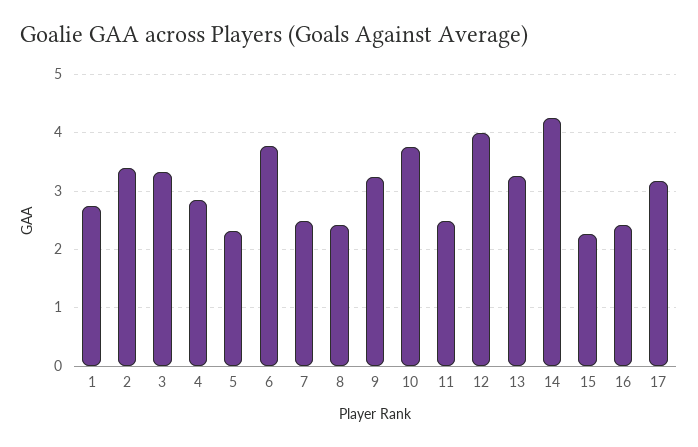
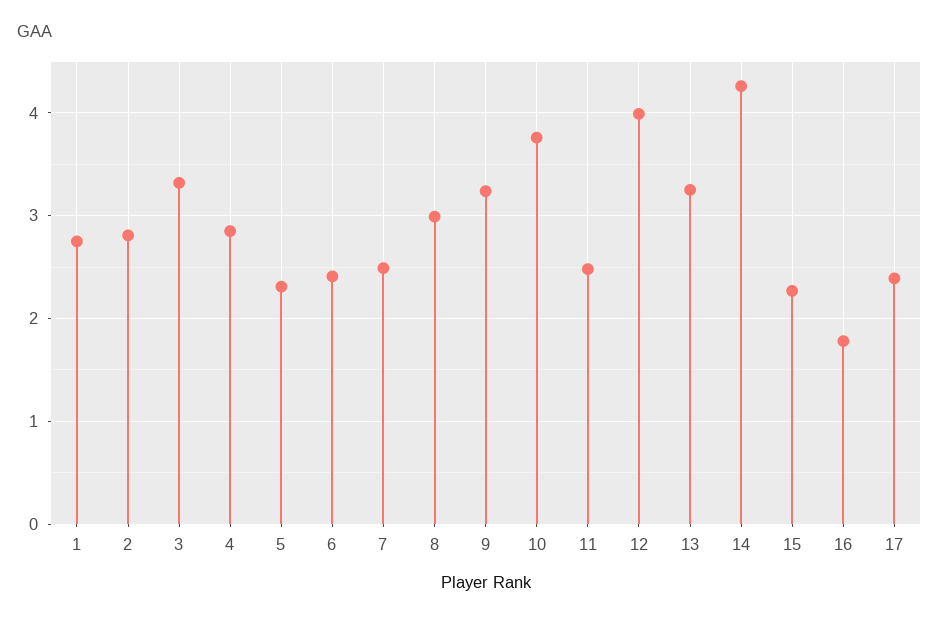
2: 3.4 -> 2.8
6: 3.8 -> 2.4
8: 2.4 -> 3
16: 2.4 -> 1.8
17: 3.2 -> 2.4

